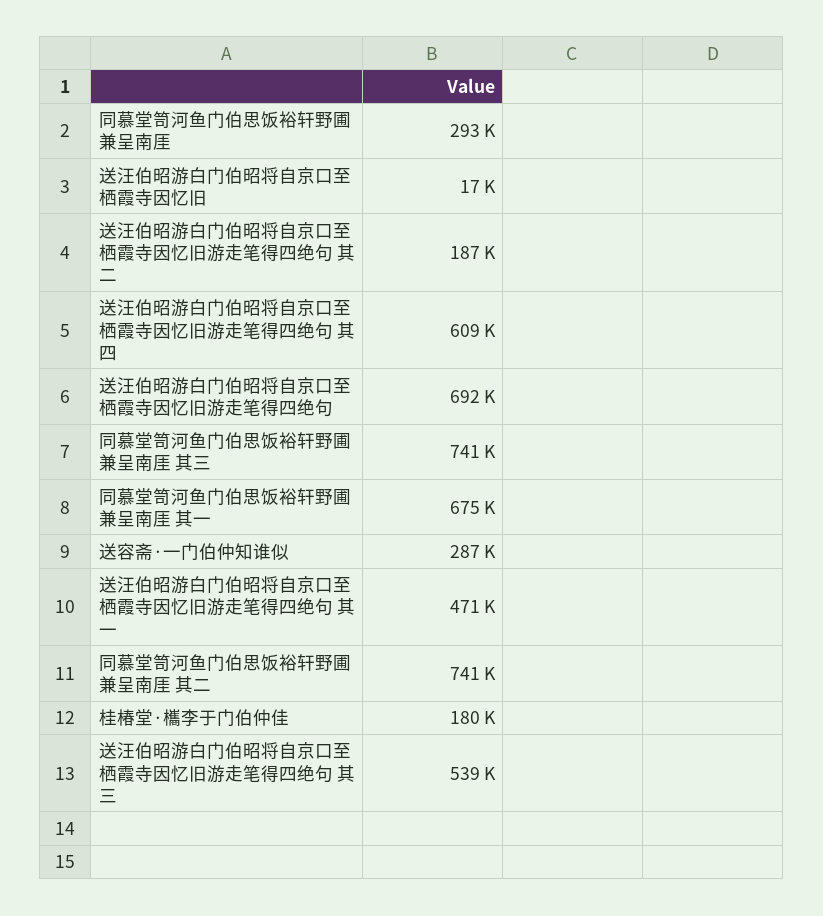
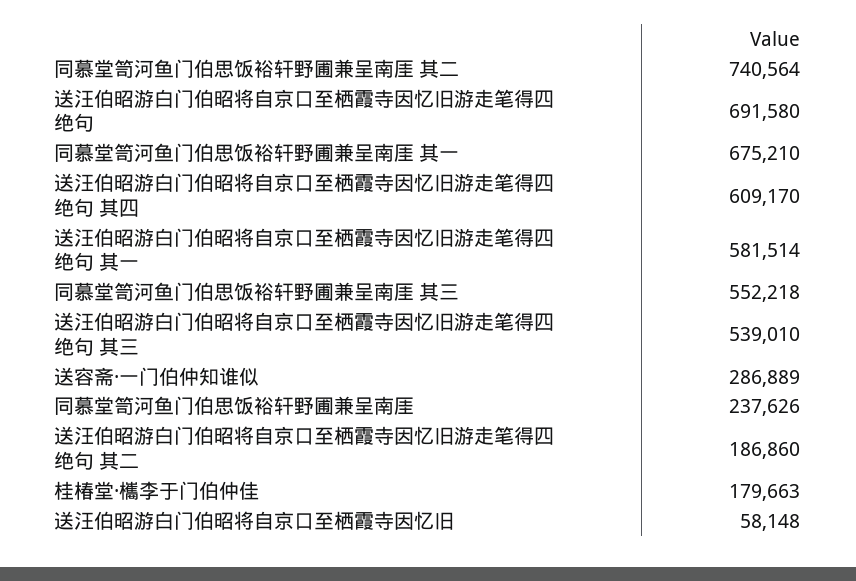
同慕堂笥河鱼门伯思饭裕轩野圃兼呈南厓: 293000 -> 237626
送汪伯昭游白门伯昭将自京口至栖霞寺因忆旧: 17000 -> 58148
同慕堂笥河鱼门伯思饭裕轩野圃兼呈南厓 其三: 741000 -> 552218
送汪伯昭游白门伯昭将自京口至栖霞寺因忆旧游走笔得四绝句 其一: 471000 -> 581514

